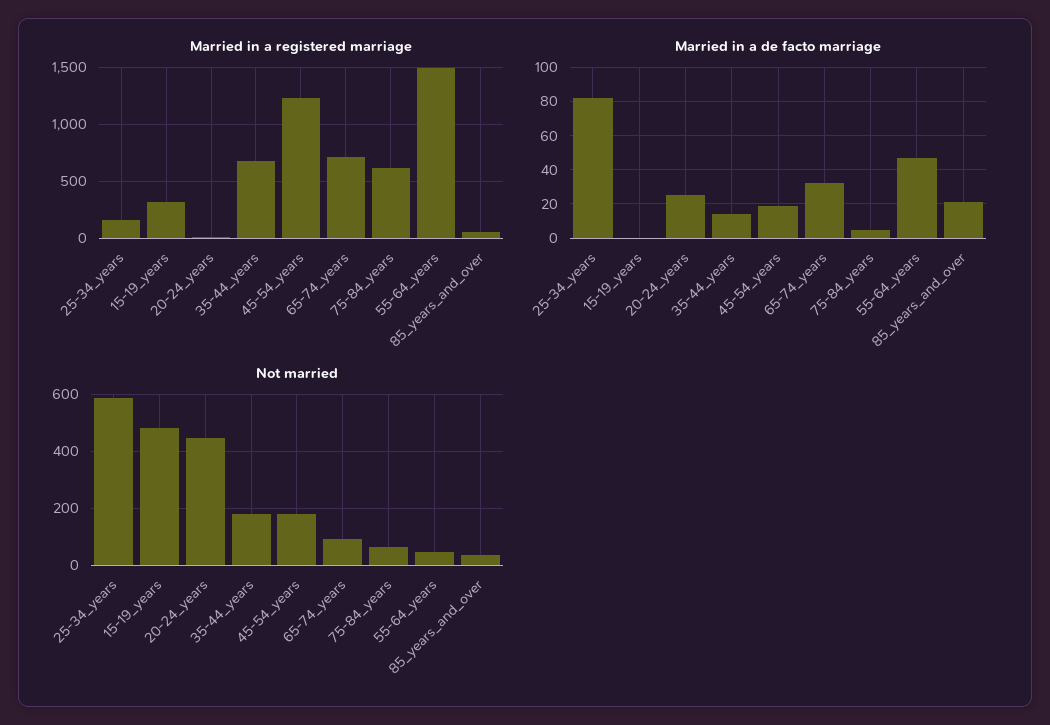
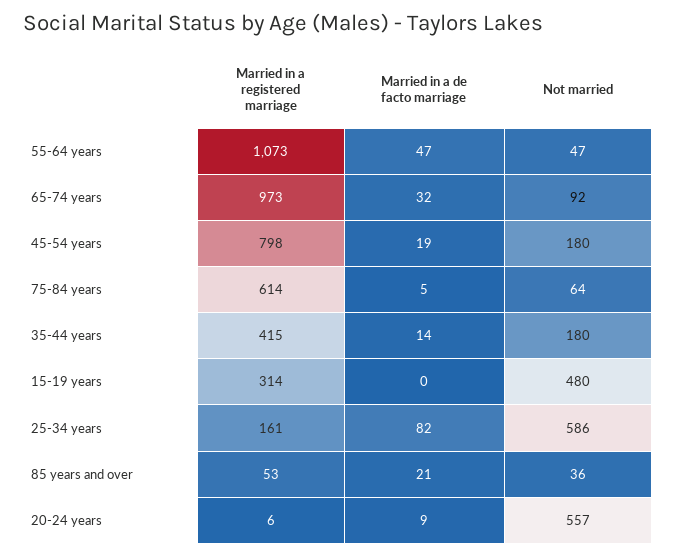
Married in a registered marriage, 35-44_years: 700 -> 415
Married in a registered marriage, 45-54_years: 1200 -> 798
Married in a registered marriage, 65-74_years: 700 -> 973
Married in a registered marriage, 55-64_years: 1500 -> 1073
Married in a de facto marriage, 20-24_years: 25 -> 9
Not married, 20-24_years: 450 -> 557

